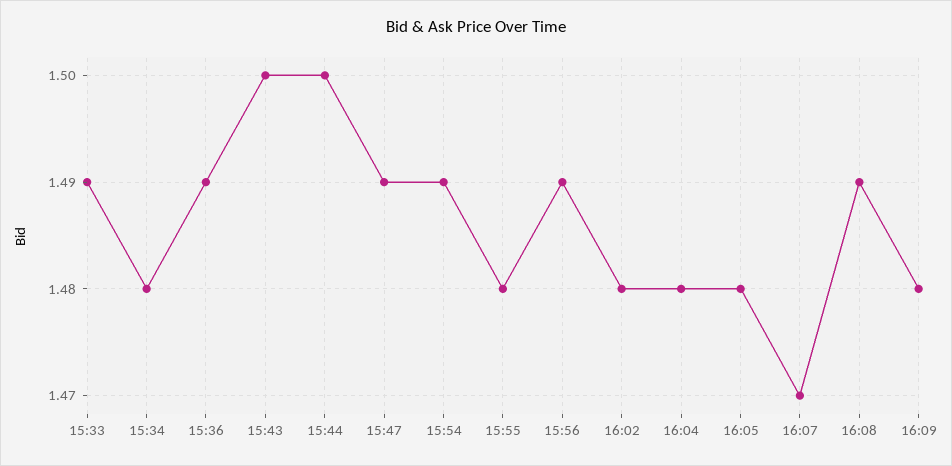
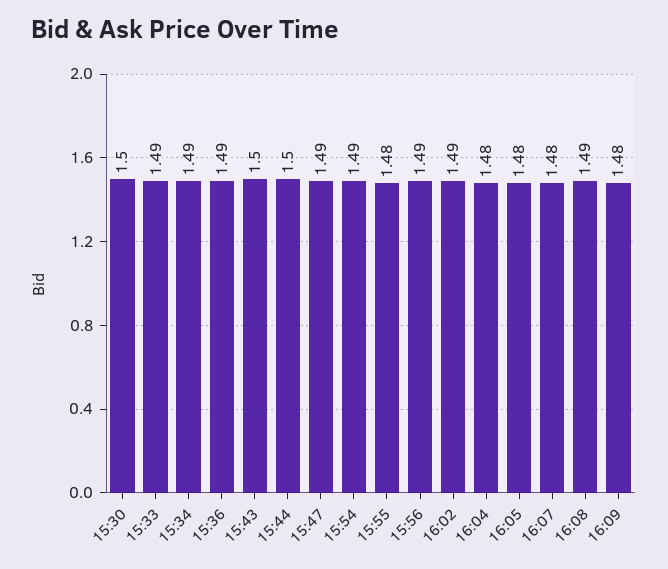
15:34: 1.48 -> 1.49
16:02: 1.48 -> 1.49
16:07: 1.47 -> 1.48
15:30: none -> 1.5

